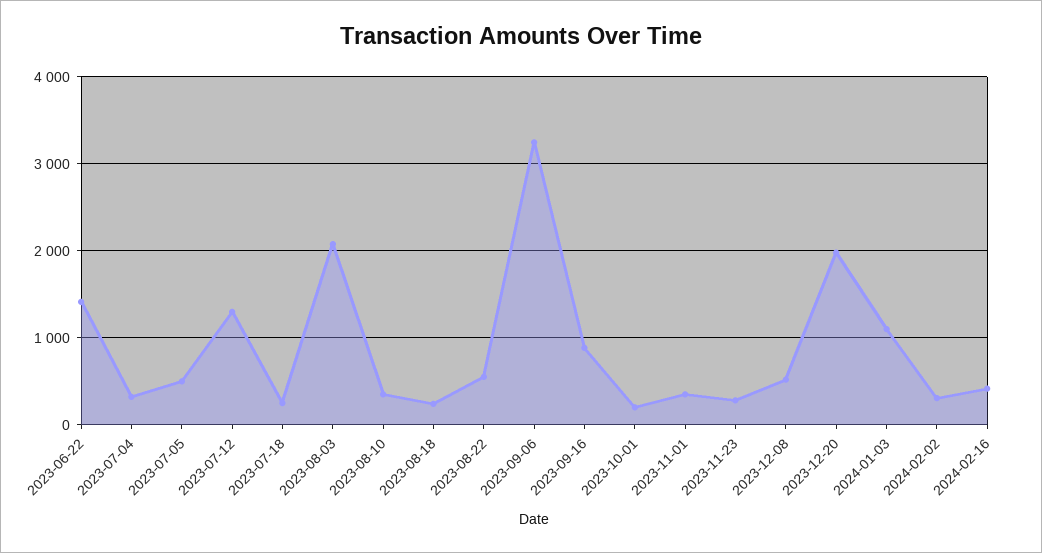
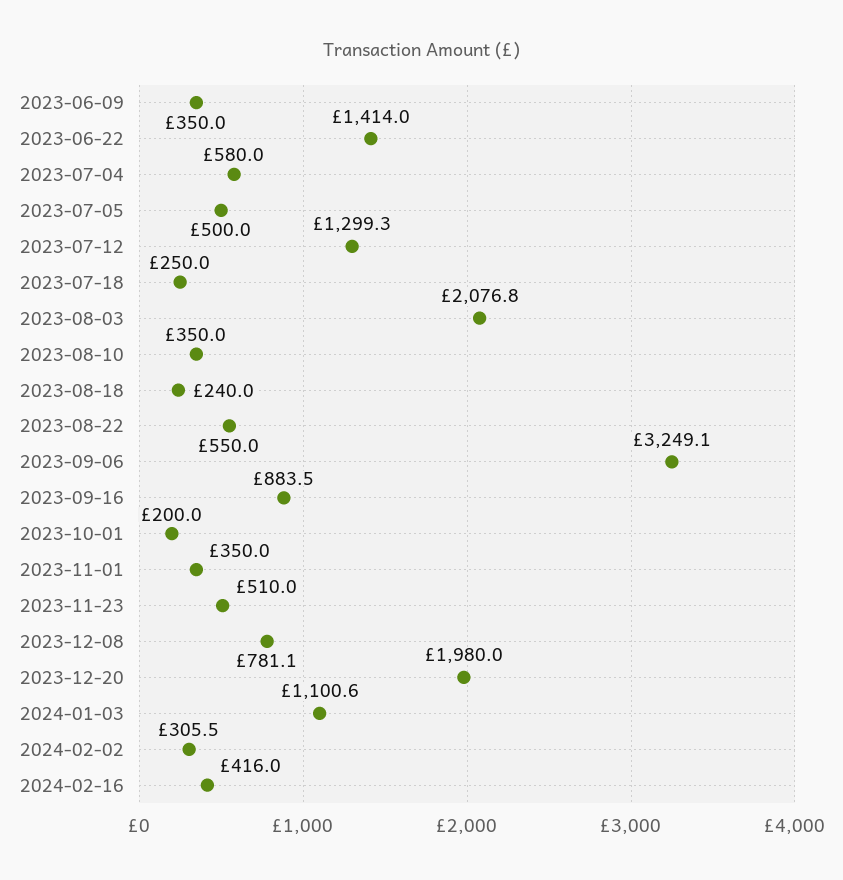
2023-07-04: 300 -> 580
2023-11-23: 300 -> 510
2023-12-08: 500 -> 781.1
2023-06-09: none -> 350

